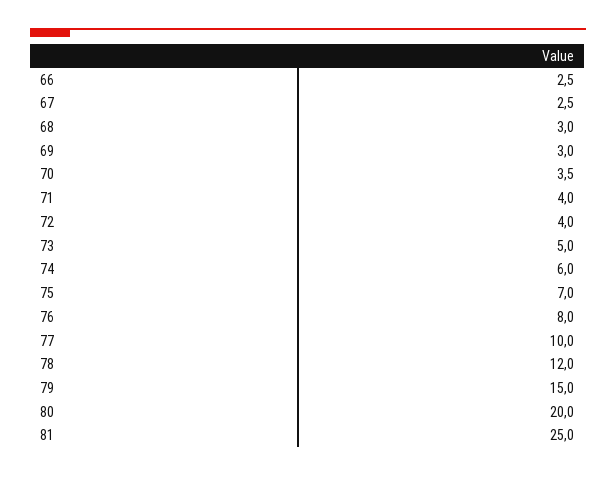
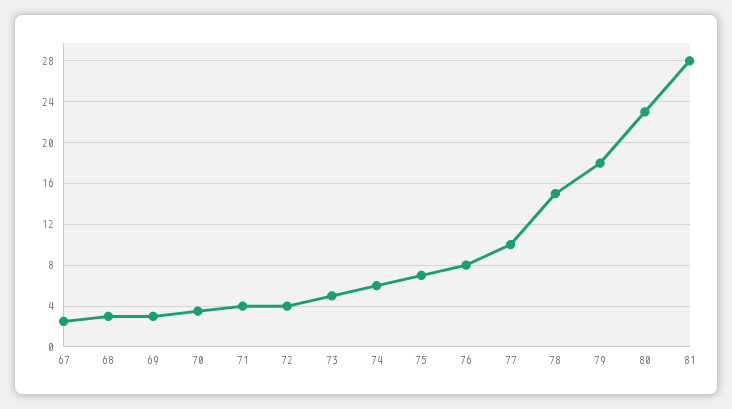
66: 2.5 -> none
78: 12 -> 15
79: 15 -> 18
80: 20 -> 23
81: 25 -> 28

